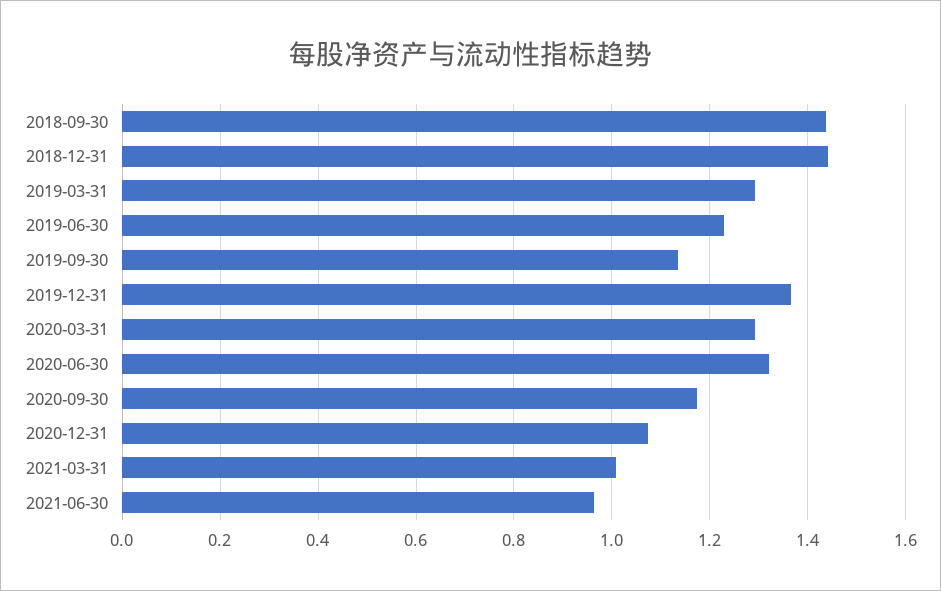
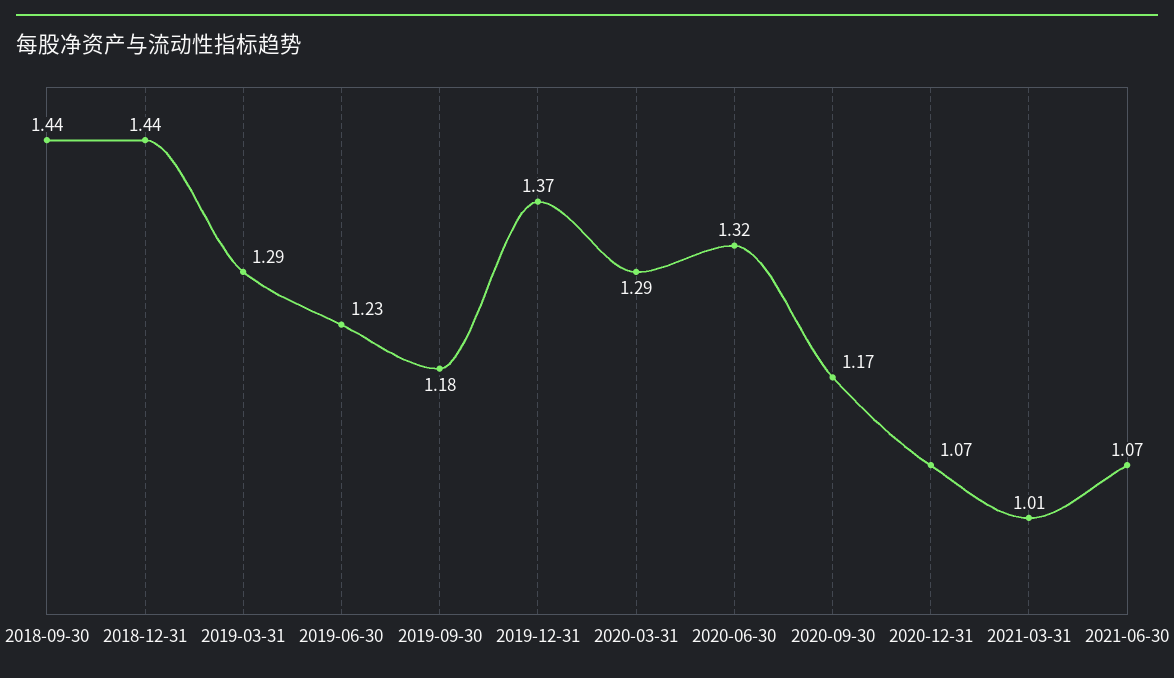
2019-09-30: 1.14 -> 1.18
2021-06-30: 0.96 -> 1.07

